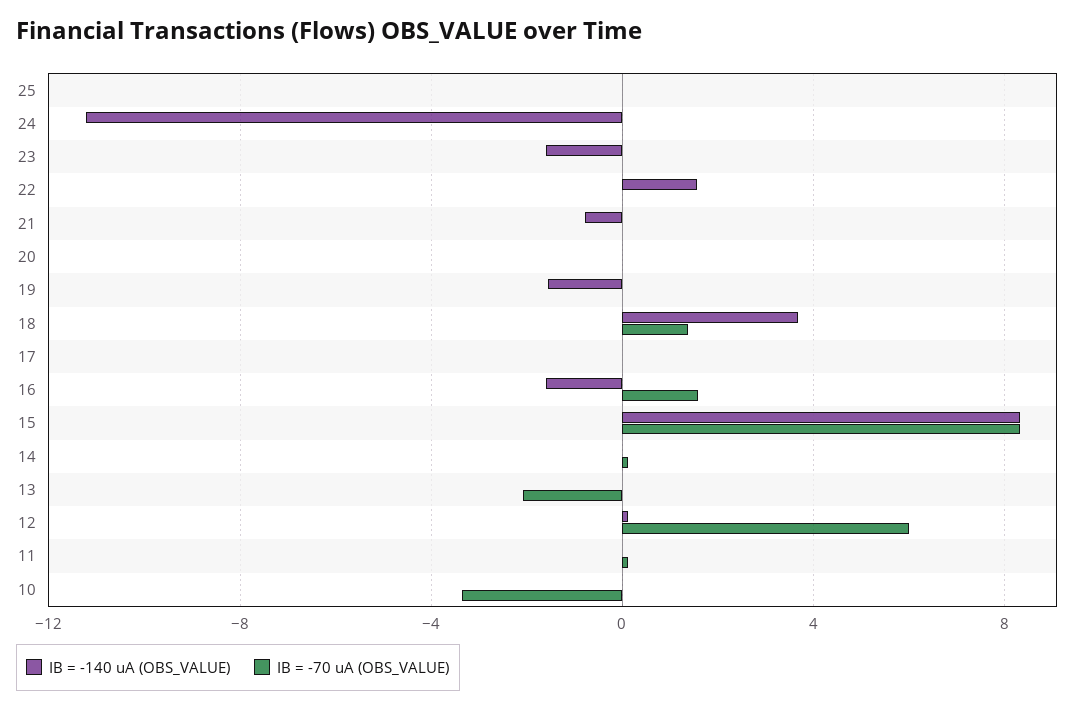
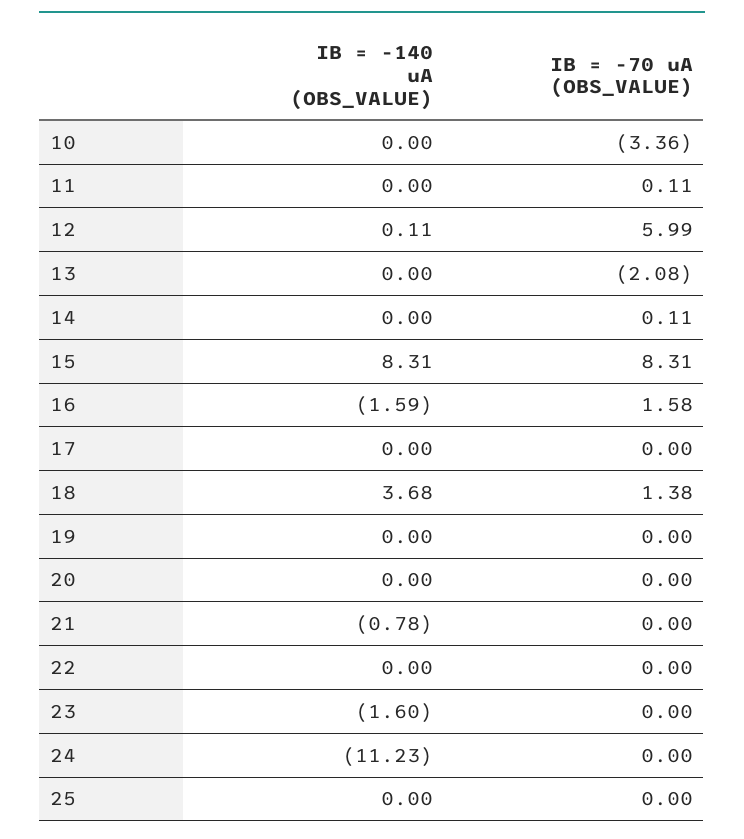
IB = -140 uA (OBS_VALUE), 22: 1.5 -> 0
IB = -140 uA (OBS_VALUE), 19: -1.5 -> 0

